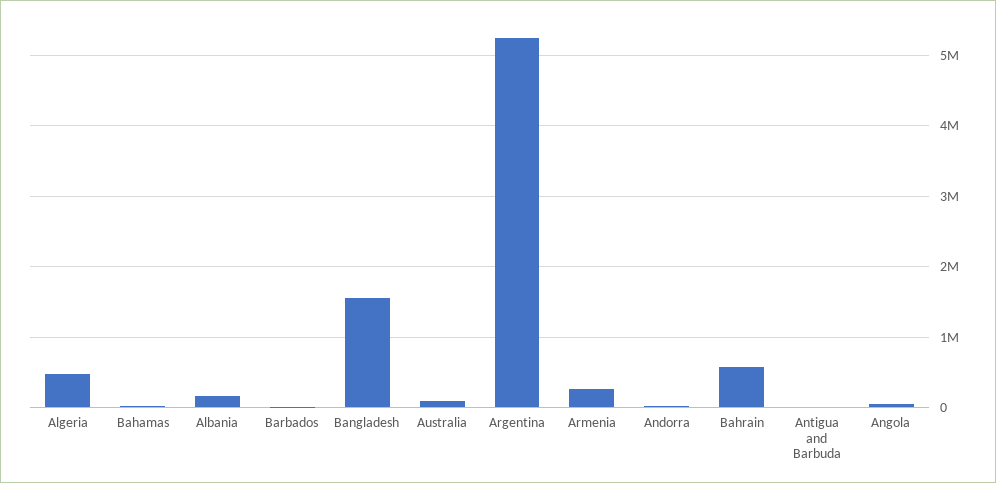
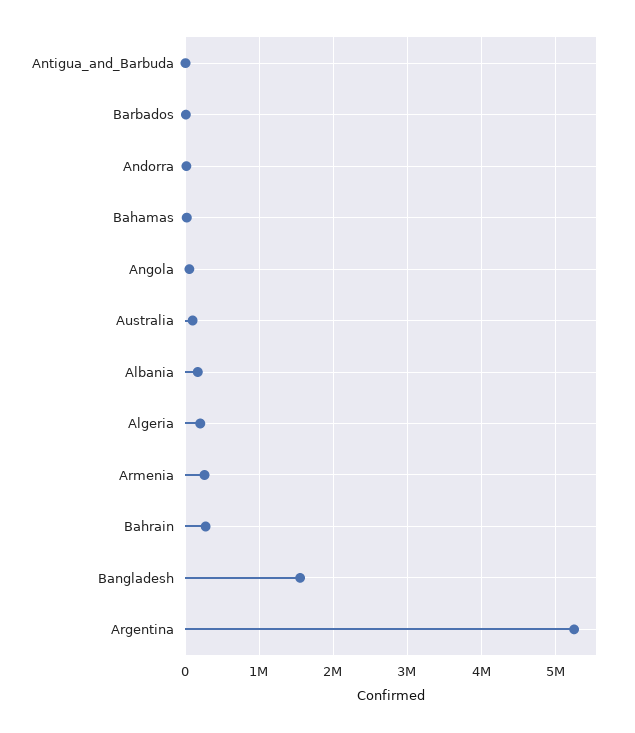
Algeria: 500000 -> 200000
Bahrain: 600000 -> 300000

